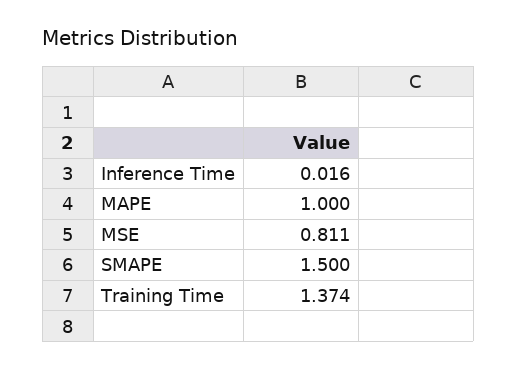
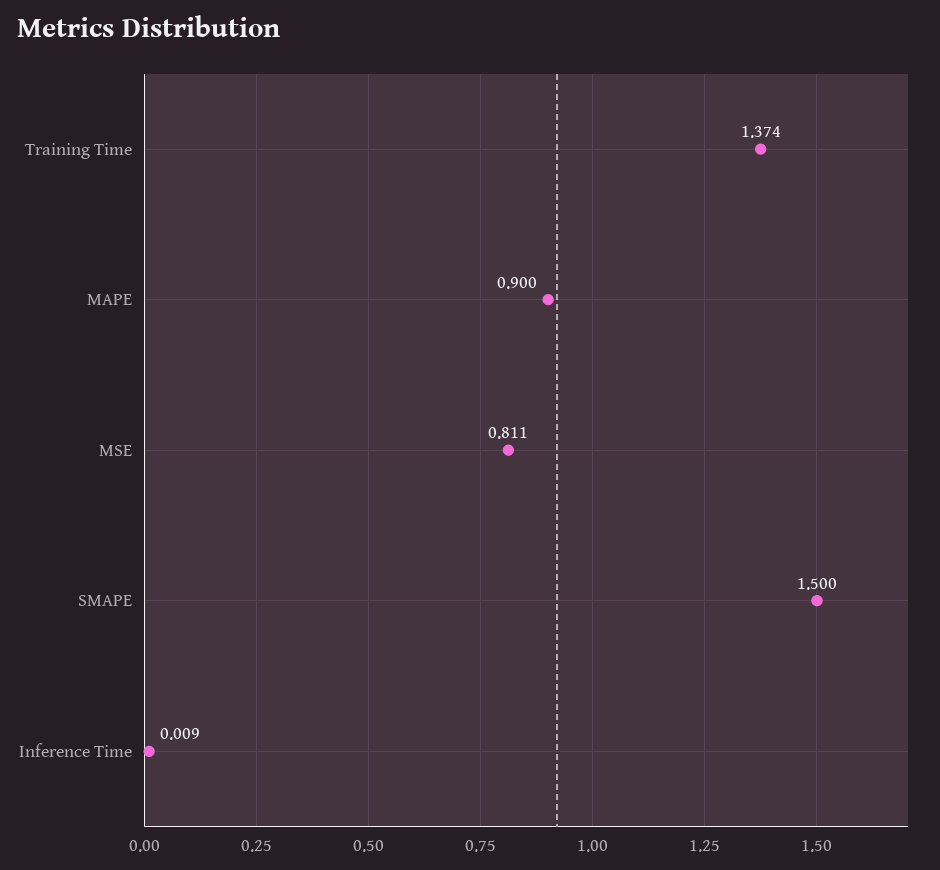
Inference Time: 0.016 -> 0.009
MAPE: 1 -> 0.9

